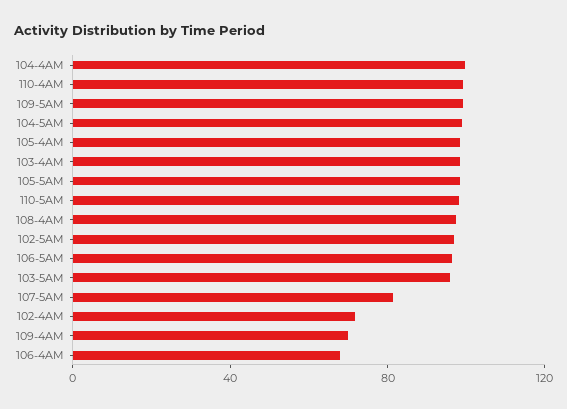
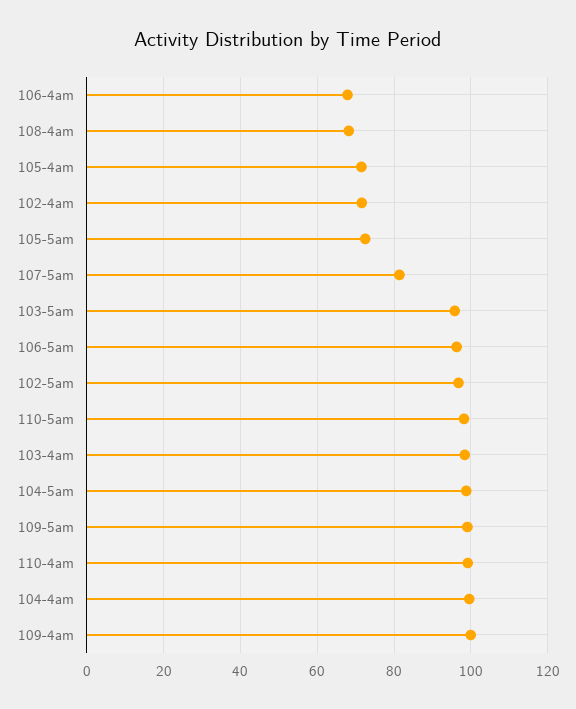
105-4AM: 100 -> 72
105-5AM: 100 -> 72
108-4AM: 100 -> 68
109-4AM: 70 -> 100

